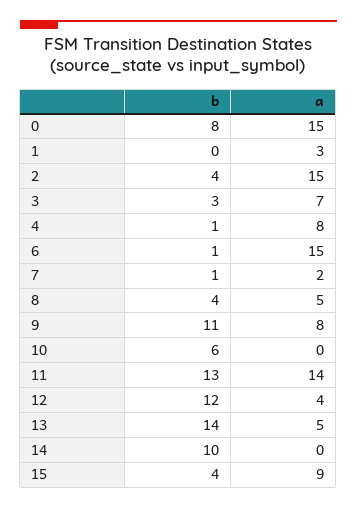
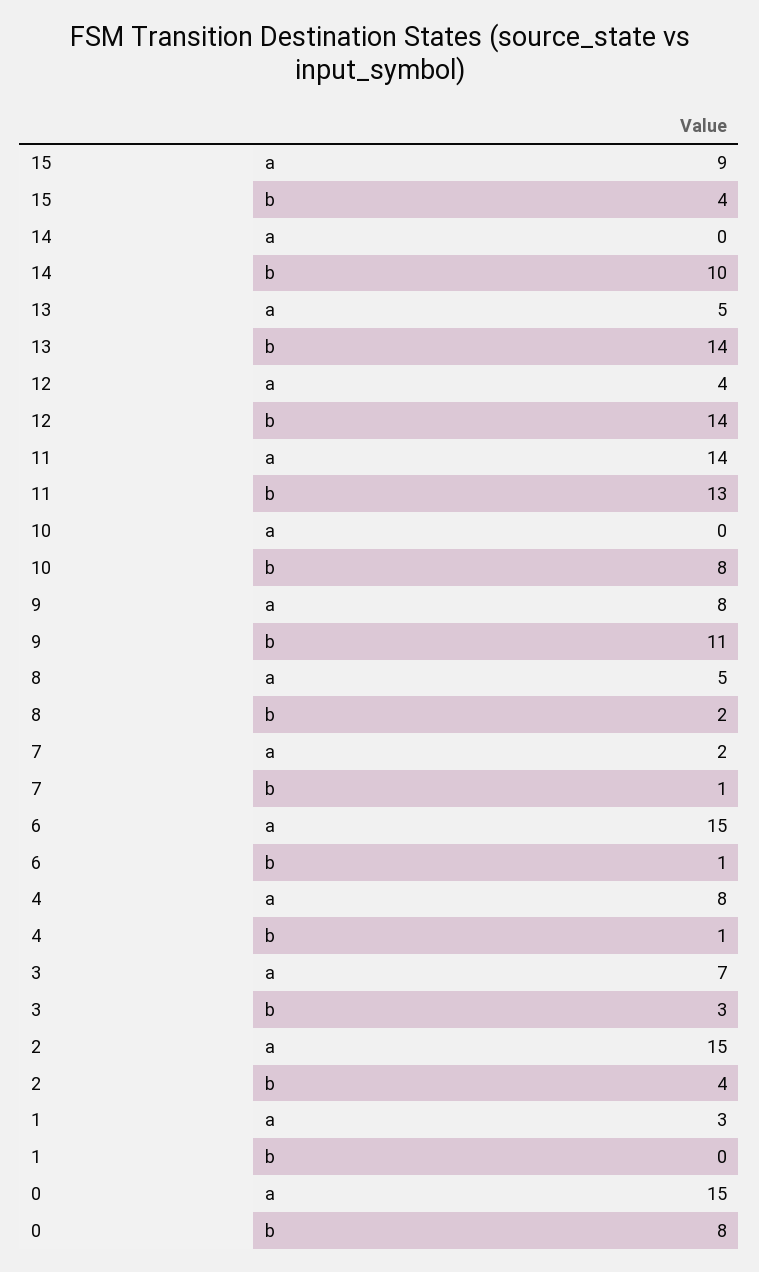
b, 8: 4 -> 2
b, 10: 6 -> 8
b, 12: 12 -> 14

